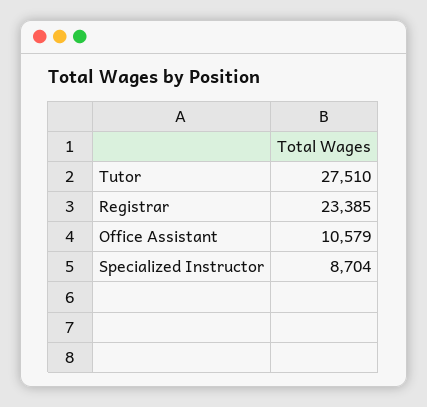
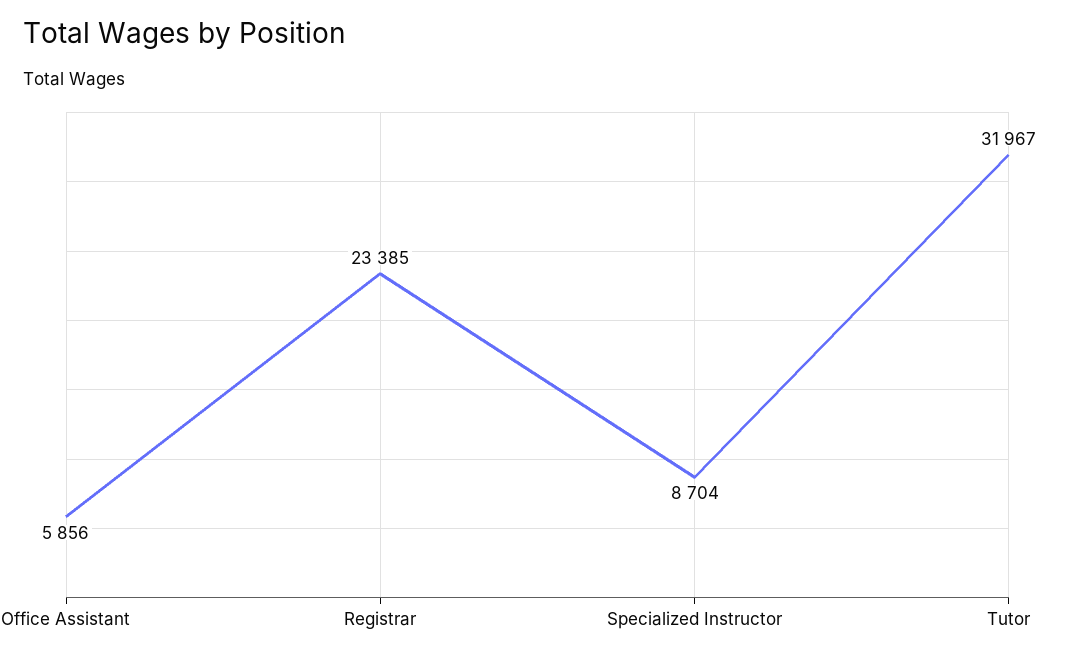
Tutor: 27510 -> 31967
Office Assistant: 10579 -> 5856

